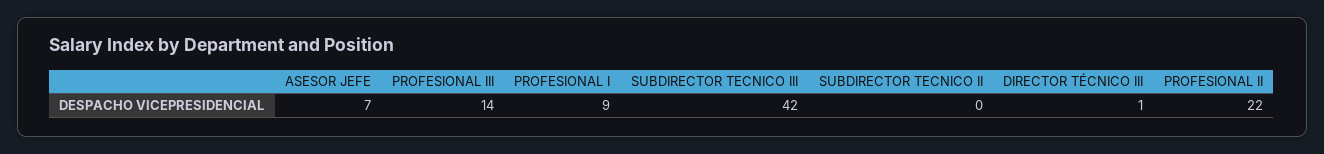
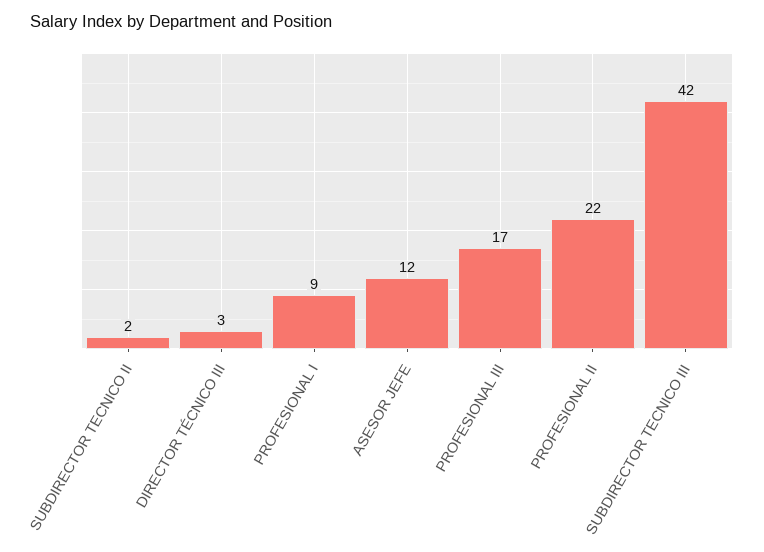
ASESOR JEFE: 7 -> 12
PROFESIONAL III: 14 -> 17
SUBDIRECTOR TECNICO II: 0 -> 2
DIRECTOR TÉCNICO III: 1 -> 3

